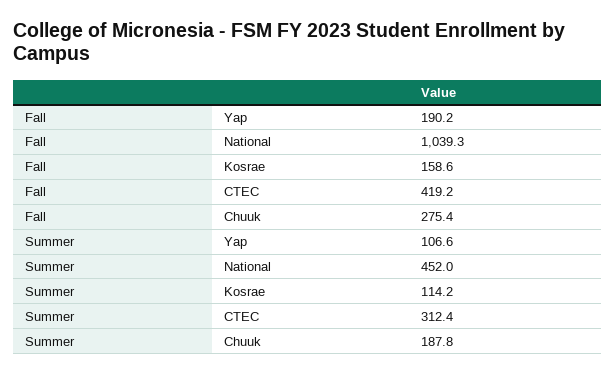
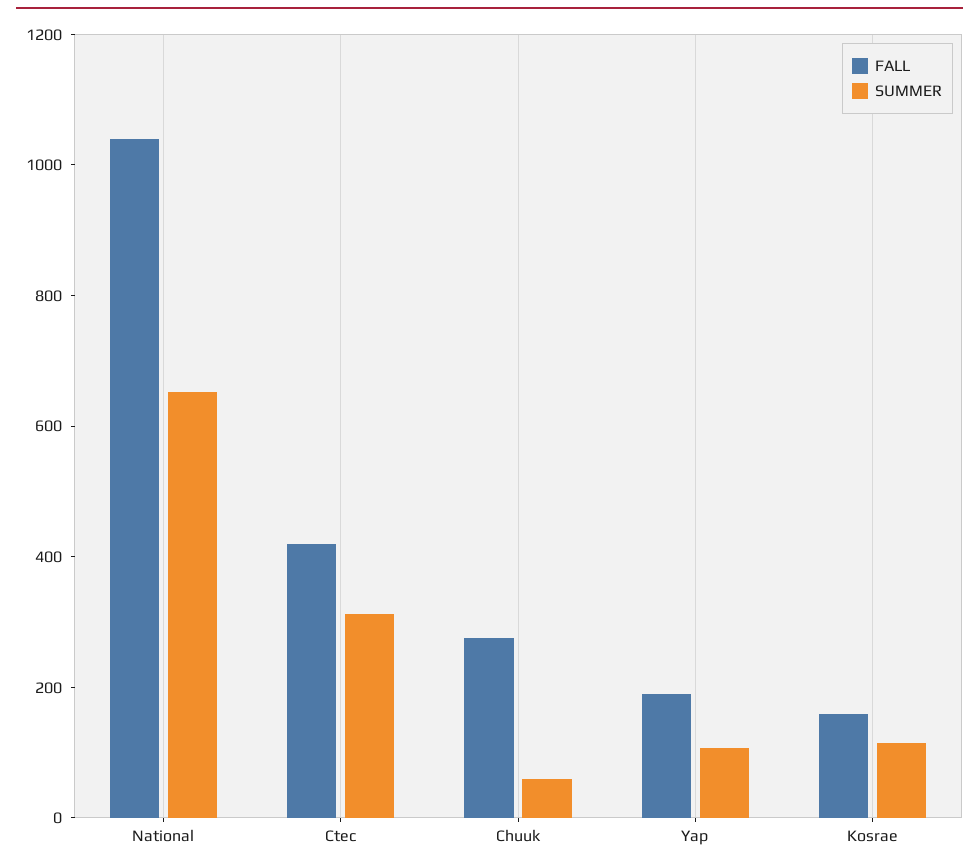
Summer, National: 452 -> 650
Summer, Chuuk: 187.8 -> 50

